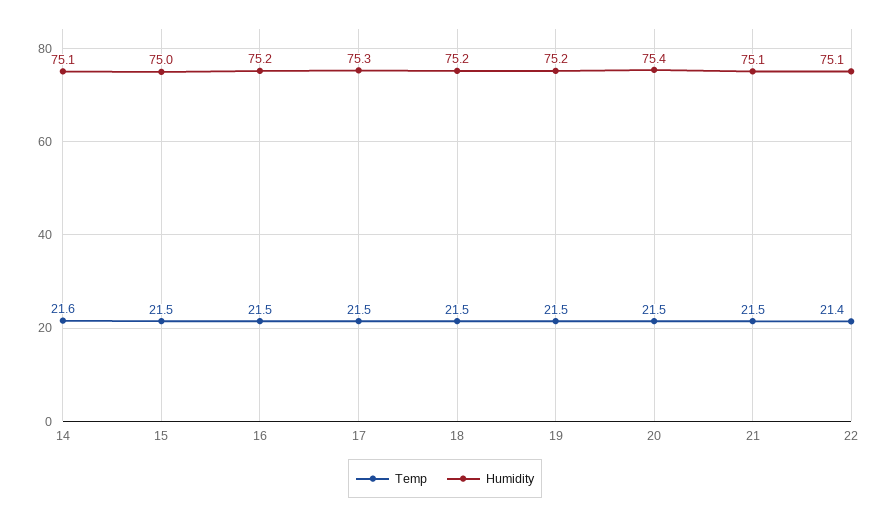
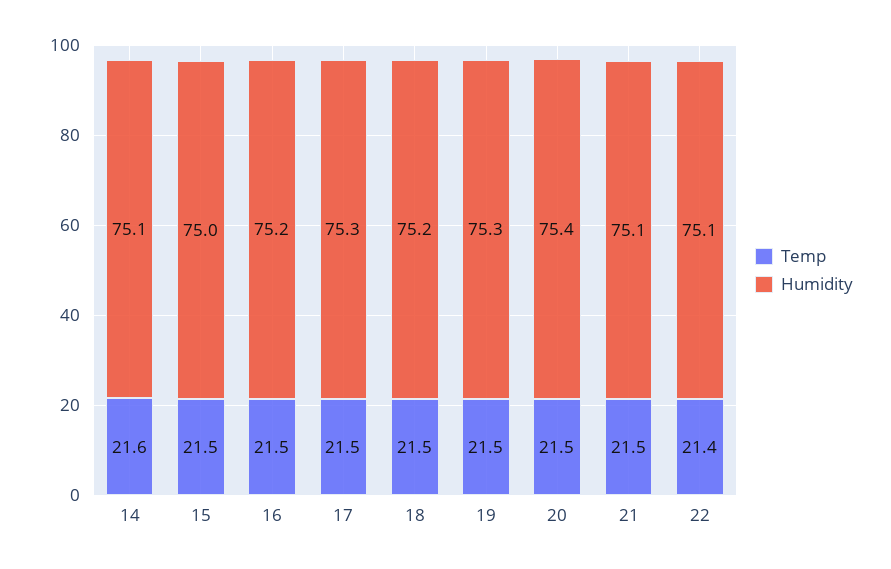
Humidity, 19: 75.2 -> 75.3

